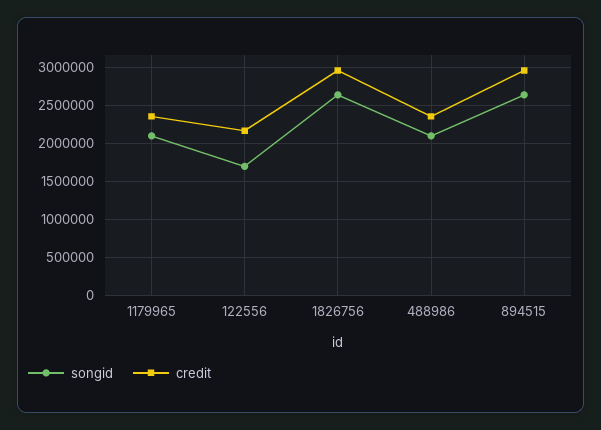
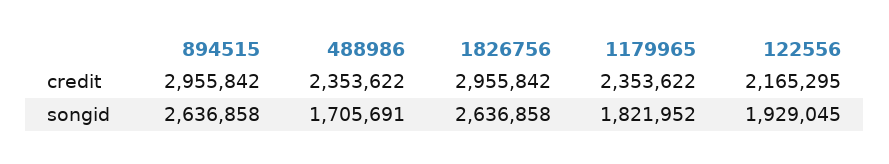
songid, 1179965: 2100000 -> 1821952
songid, 122556: 1700000 -> 1929045
songid, 488986: 2100000 -> 1705691

